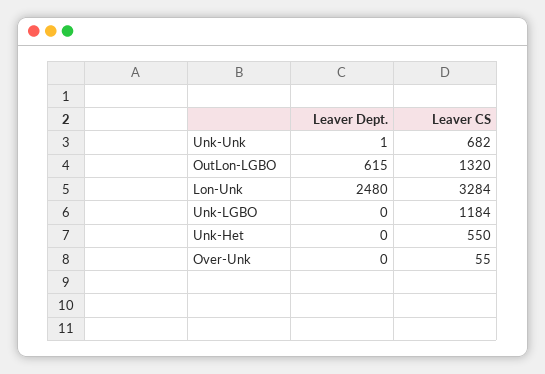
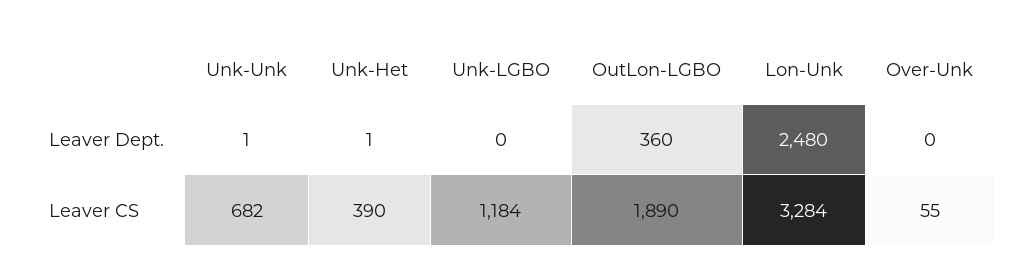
Leaver Dept., OutLon-LGBO: 615 -> 360
Leaver CS, OutLon-LGBO: 1320 -> 1890
Leaver Dept., Unk-Het: 0 -> 1
Leaver CS, Unk-Het: 550 -> 390

